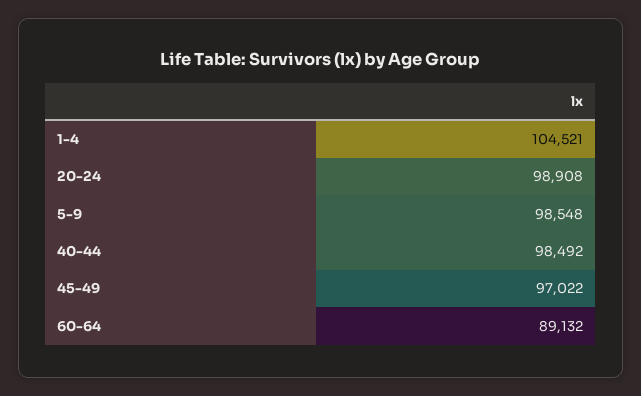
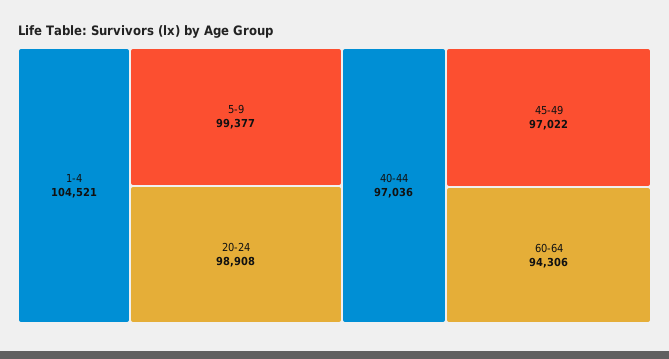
5-9: 98548 -> 99377
40-44: 98492 -> 97036
60-64: 89132 -> 94306

